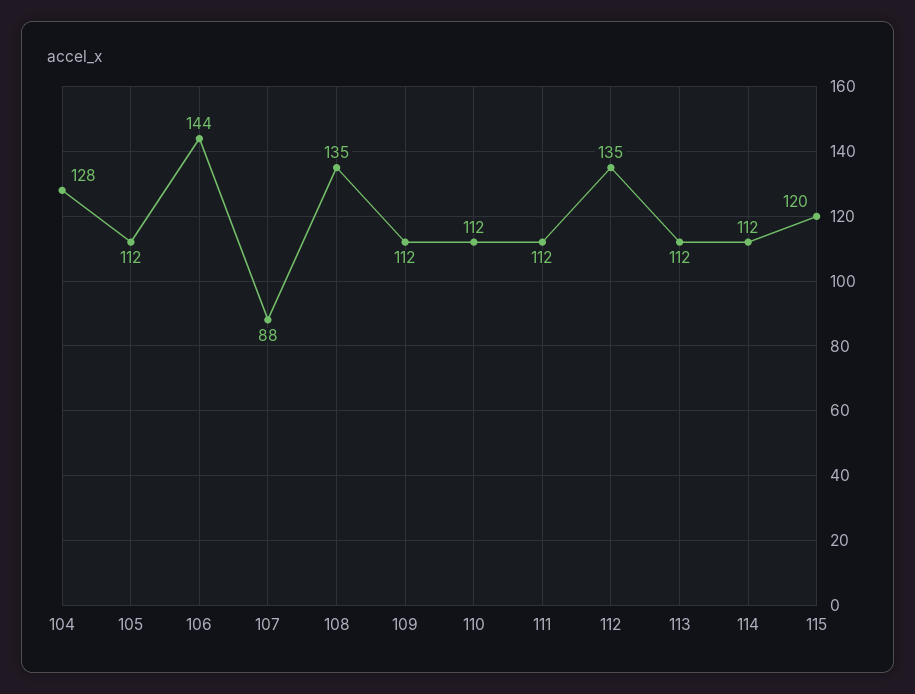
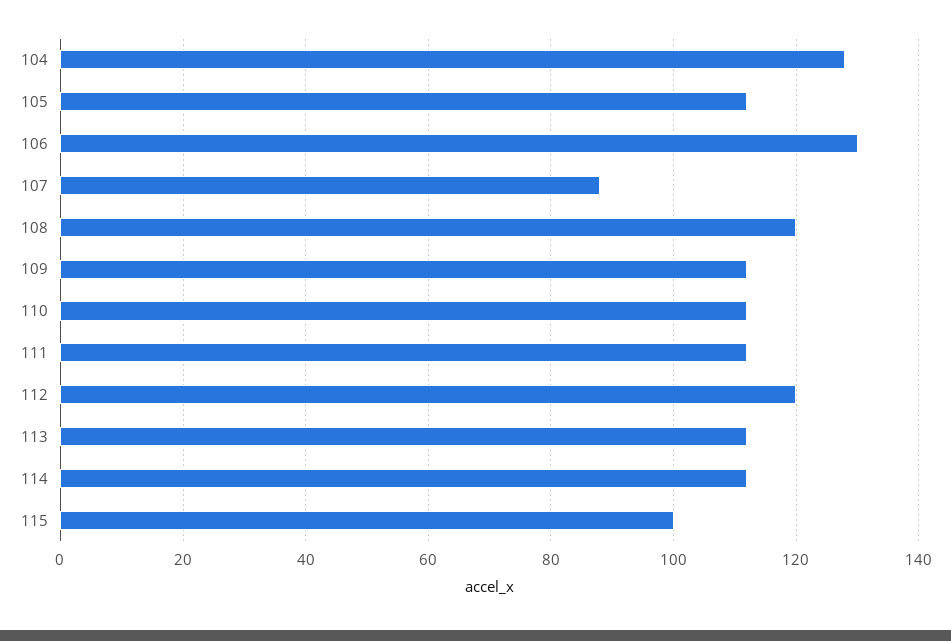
106: 144 -> 130
108: 135 -> 120
112: 135 -> 120
115: 120 -> 100

